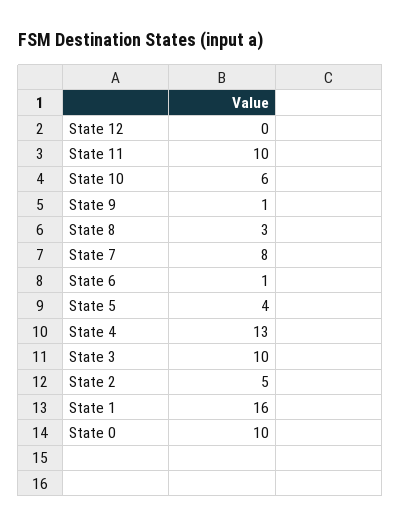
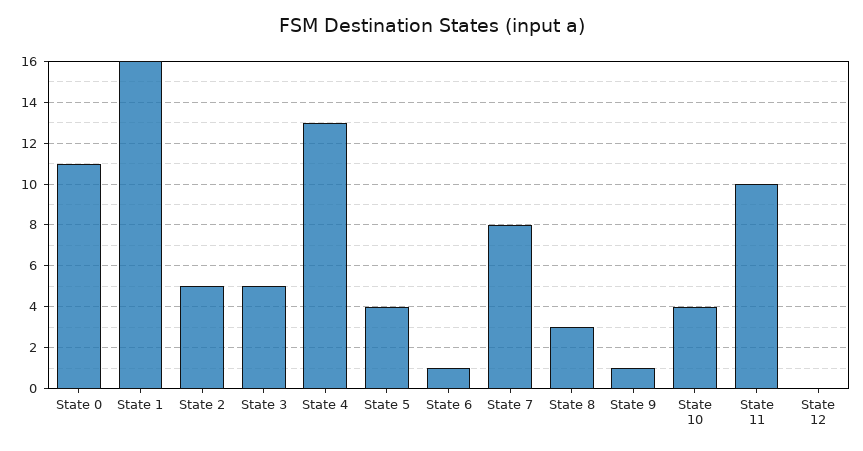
State 10: 6 -> 4
State 3: 10 -> 5
State 0: 10 -> 11

